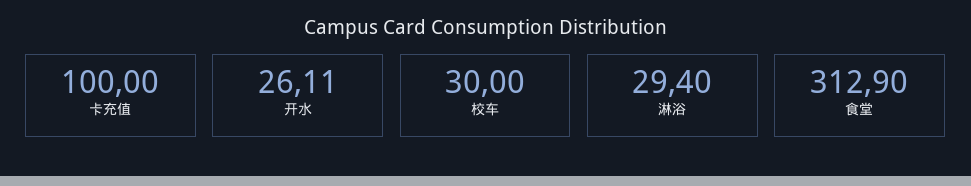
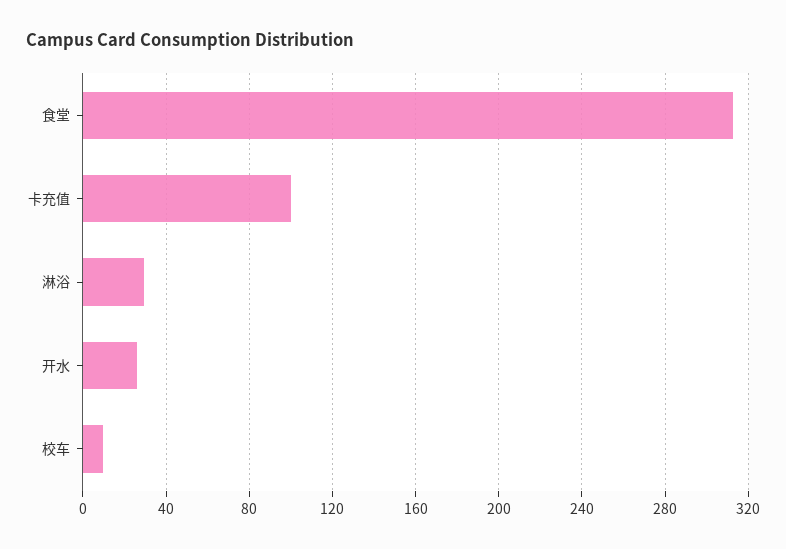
校车: 30 -> 10

